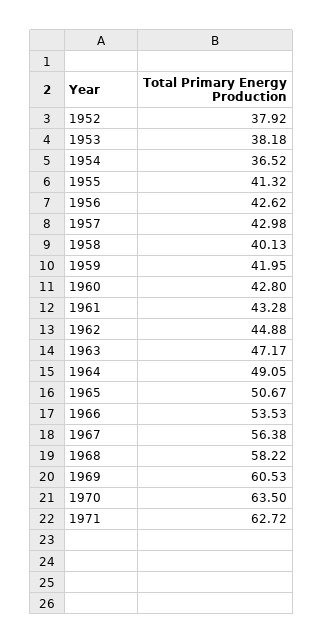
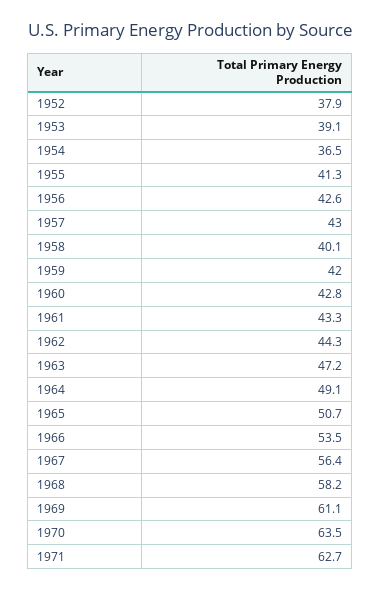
1953: 38.18 -> 39.1
1962: 44.88 -> 44.3
1969: 60.53 -> 61.1

